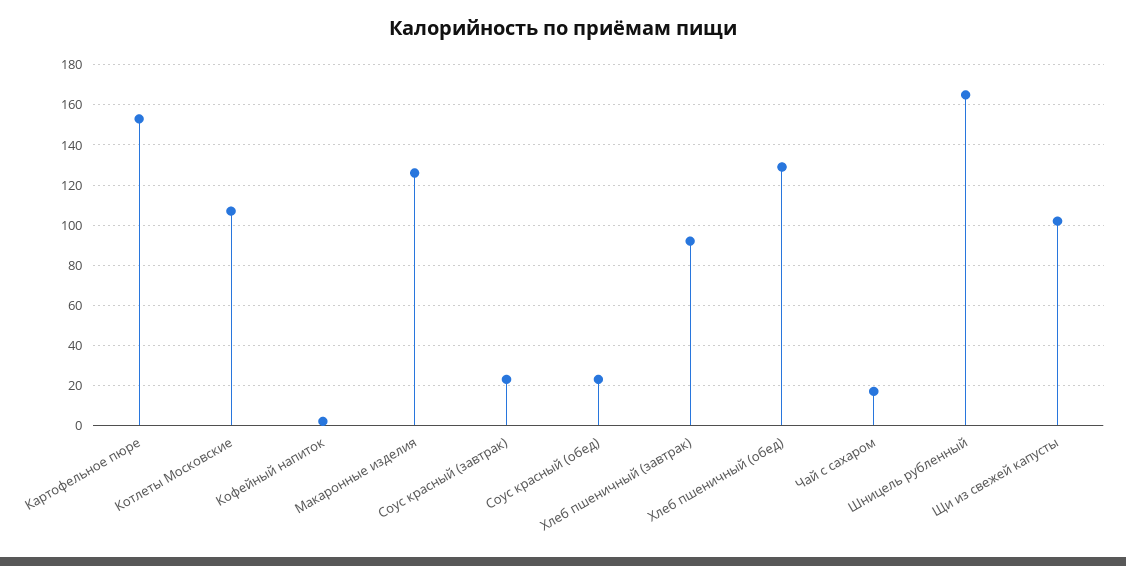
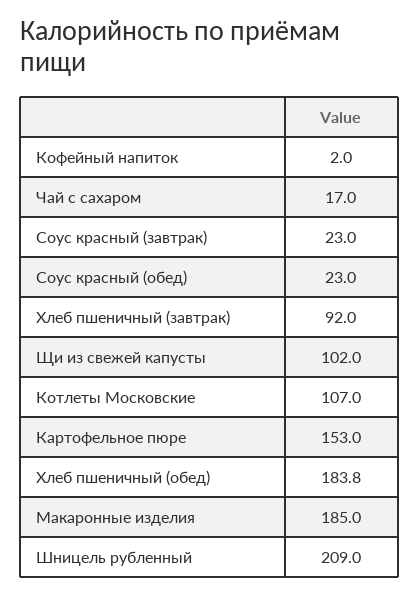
Макаронные изделия: 125 -> 185
Хлеб пшеничный (обед): 130 -> 183.8
Шницель рубленный: 165 -> 209

